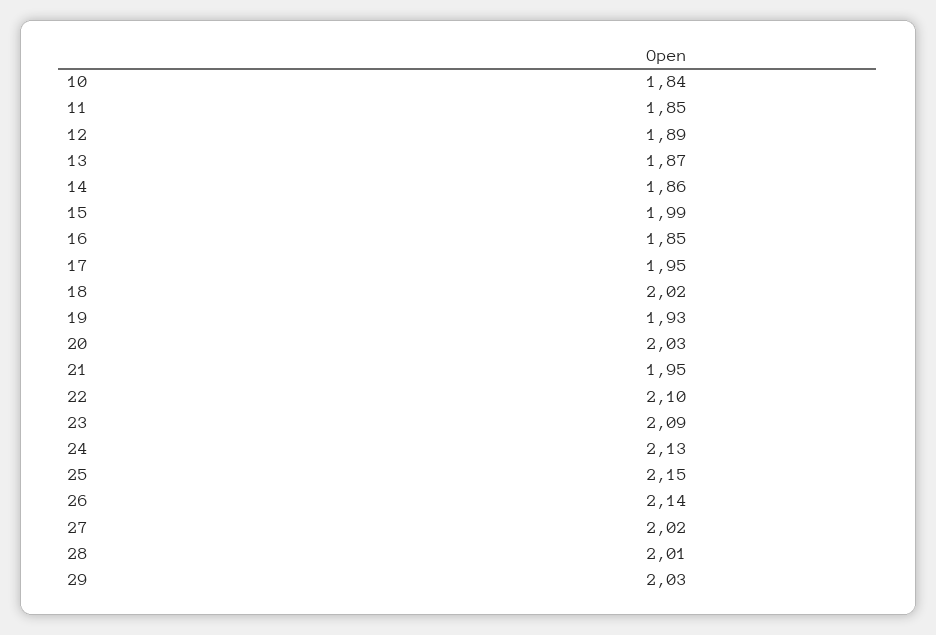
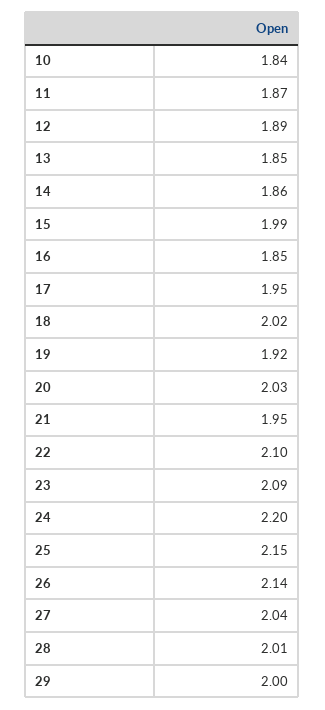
11: 1.85 -> 1.87
13: 1.87 -> 1.85
19: 1.93 -> 1.92
24: 2.13 -> 2.2
27: 2.02 -> 2.04
29: 2.03 -> 2

